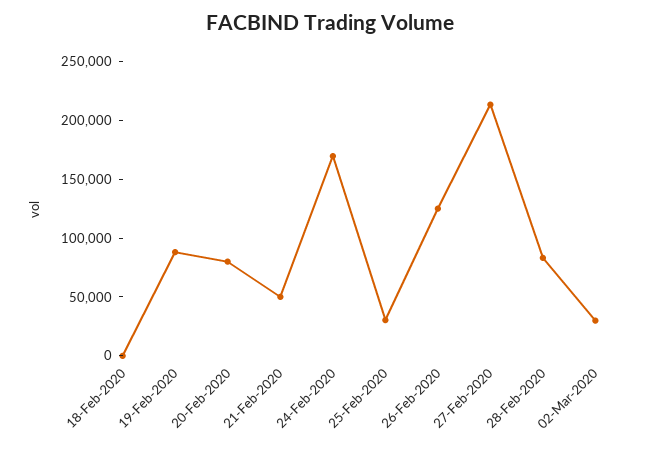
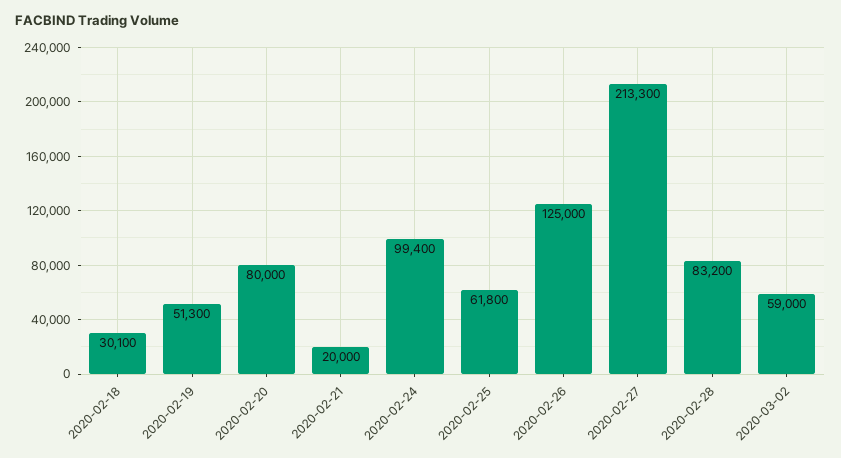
18-Feb-2020: 0 -> 30100
19-Feb-2020: 90000 -> 51300
21-Feb-2020: 50000 -> 20000
24-Feb-2020: 170000 -> 99400
25-Feb-2020: 30000 -> 61800
02-Mar-2020: 30000 -> 59000

